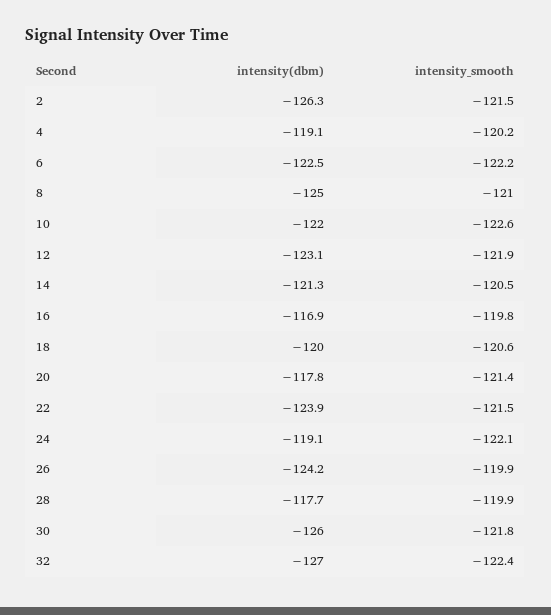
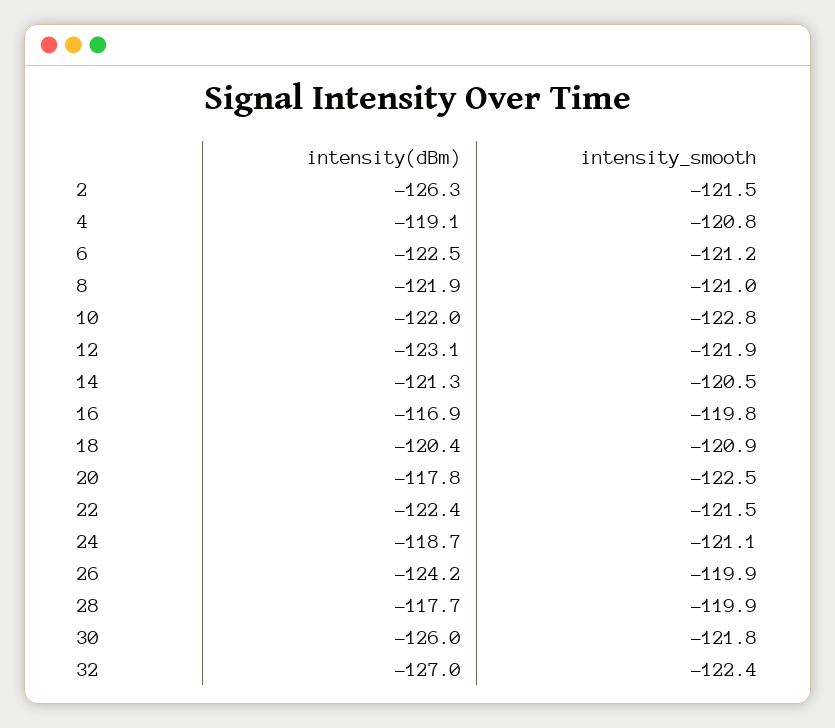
intensity_smooth, 4: -120.2 -> -120.8
intensity_smooth, 6: -122.2 -> -121.2
intensity(dbm), 8: -125 -> -121.9
intensity_smooth, 10: -122.6 -> -122.8
intensity(dbm), 18: -120 -> -120.4
intensity_smooth, 18: -120.6 -> -120.9
intensity_smooth, 20: -121.4 -> -122.5
intensity(dbm), 22: -123.9 -> -122.4
intensity(dbm), 24: -119.1 -> -118.7
intensity_smooth, 24: -122.1 -> -121.1

